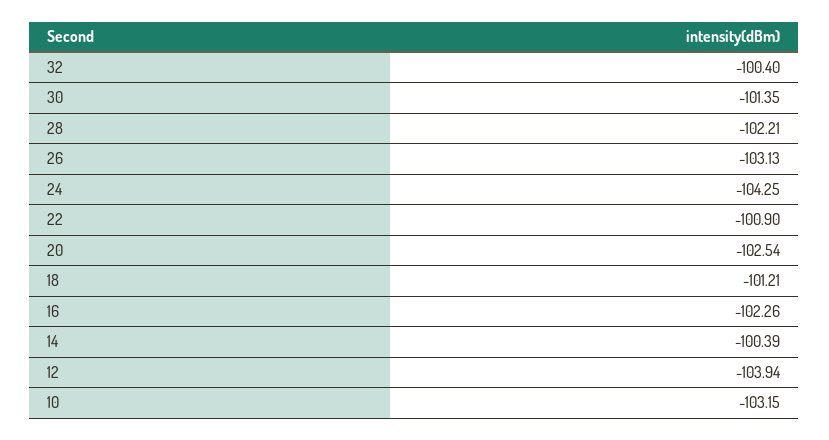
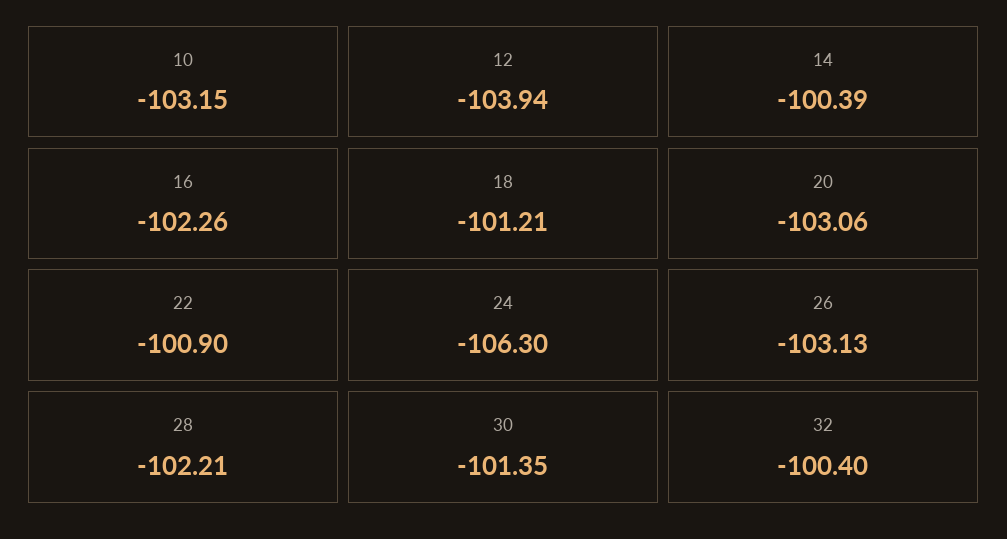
24: -104.25 -> -106.3
20: -102.54 -> -103.06

